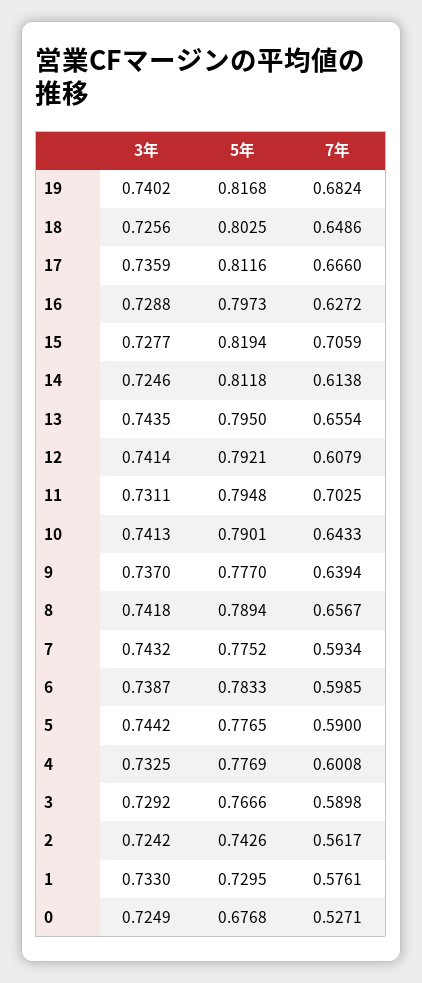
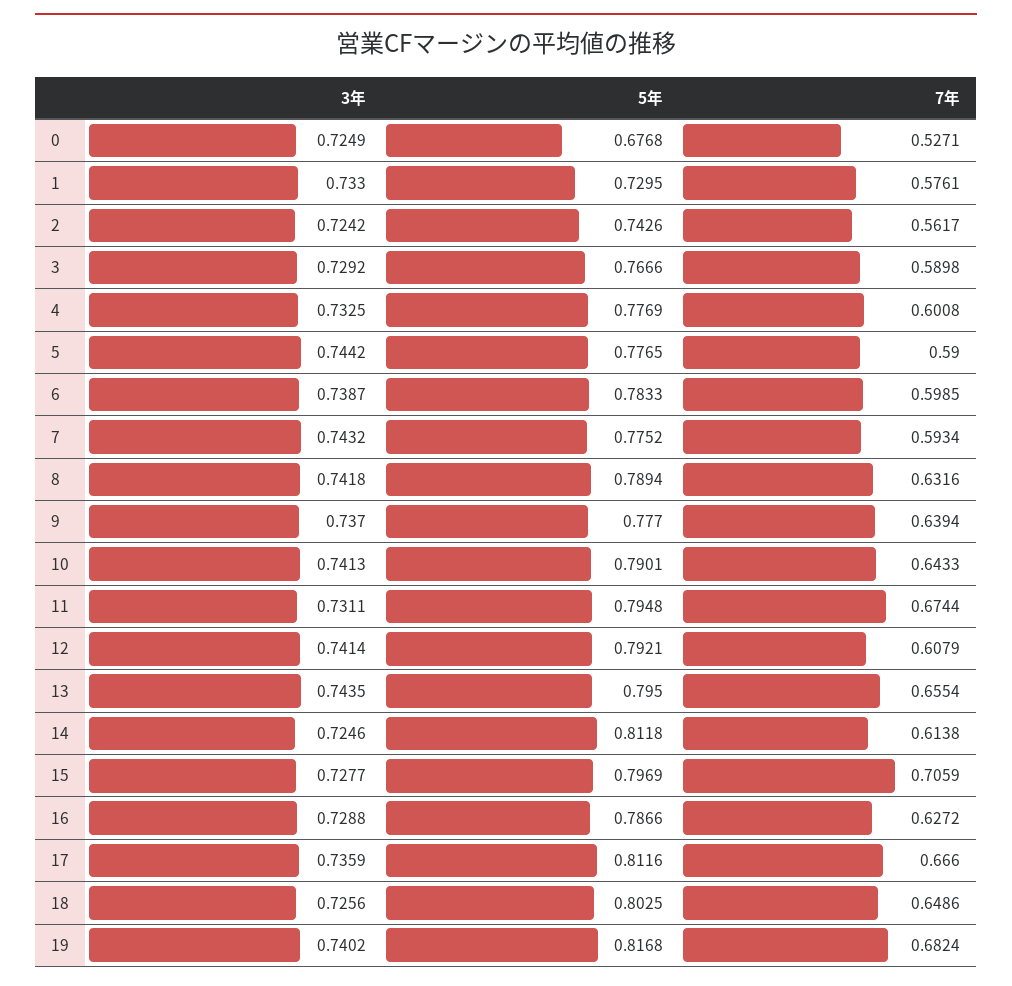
5年, 16: 0.7973 -> 0.7866
5年, 15: 0.8194 -> 0.7969
7年, 11: 0.7025 -> 0.6744
7年, 8: 0.6567 -> 0.6316

